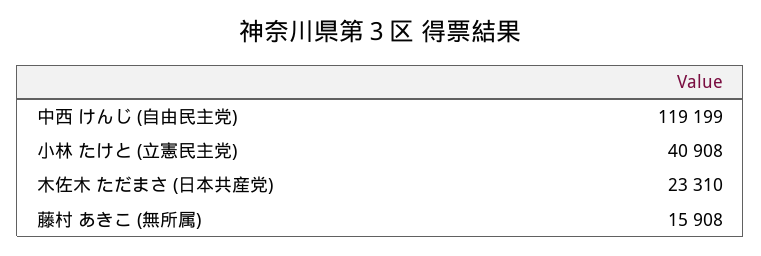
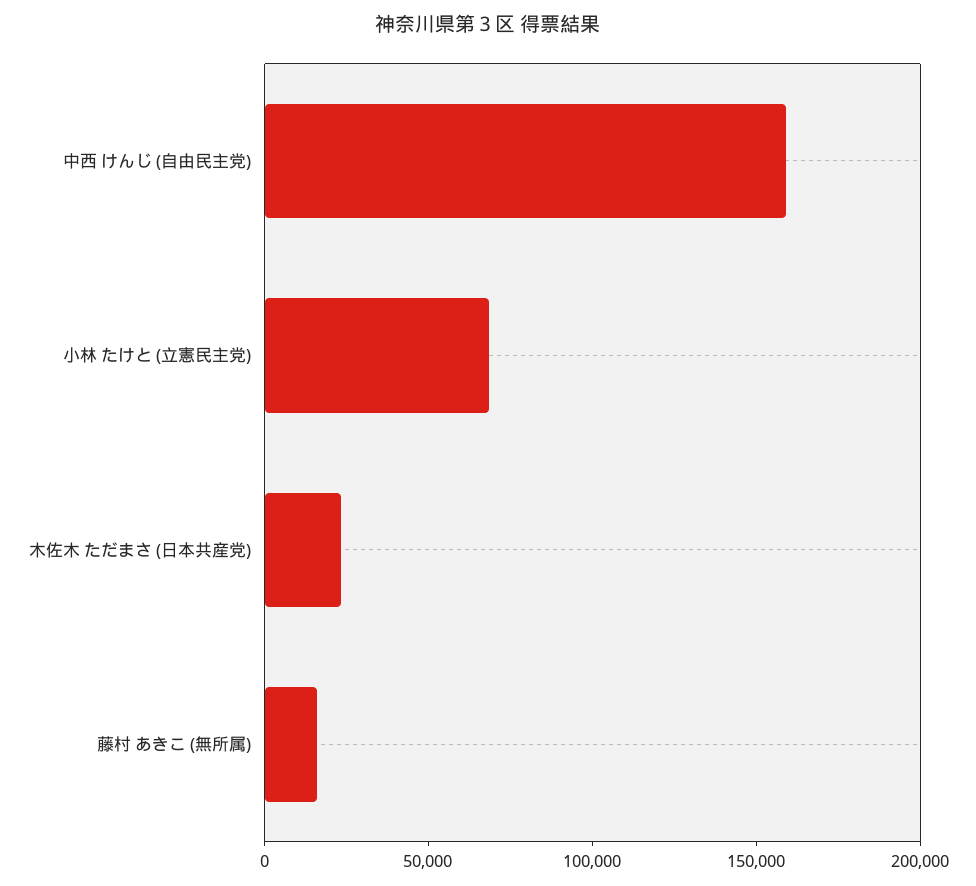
中西 けんじ (自由民主党): 119199 -> 160000
小林 たけと (立憲民主党): 40908 -> 70000

